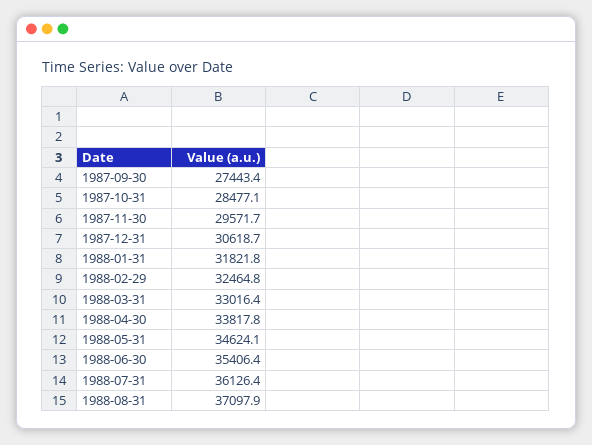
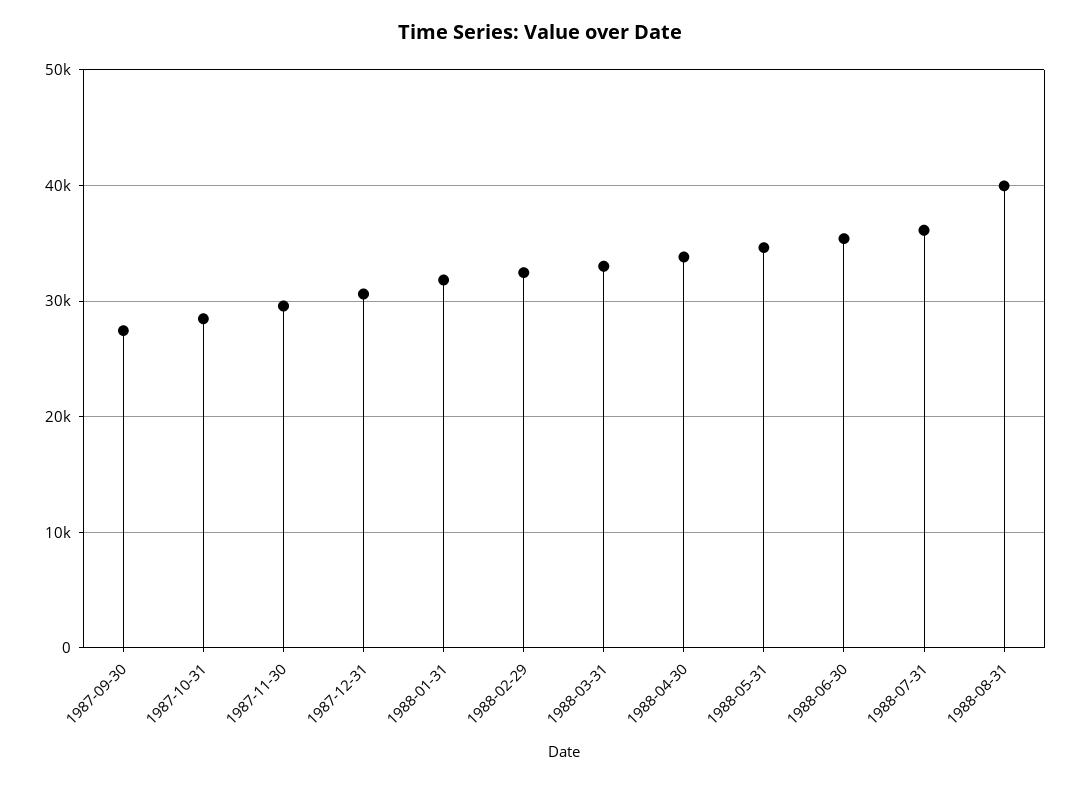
1988-08-31: 37097.9 -> 40000

